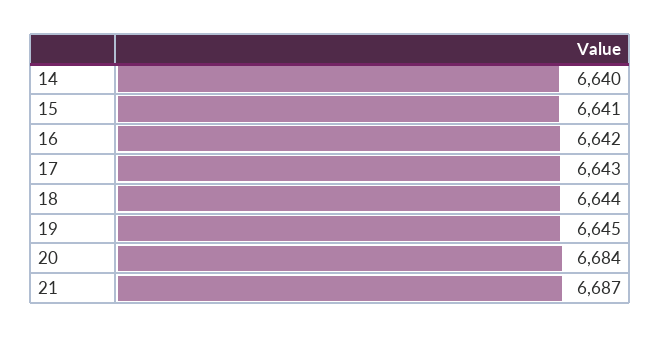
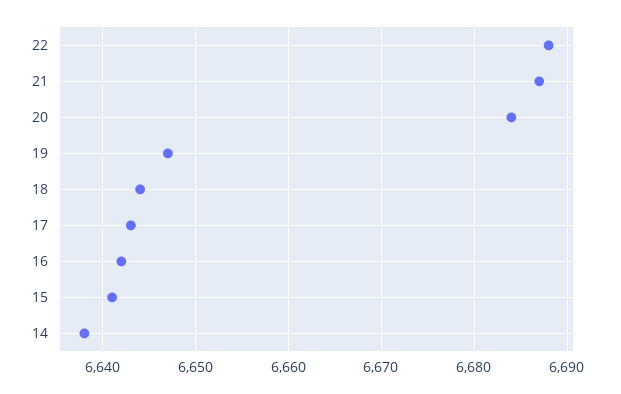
14: 6640 -> 6638
19: 6645 -> 6647
22: none -> 6688

